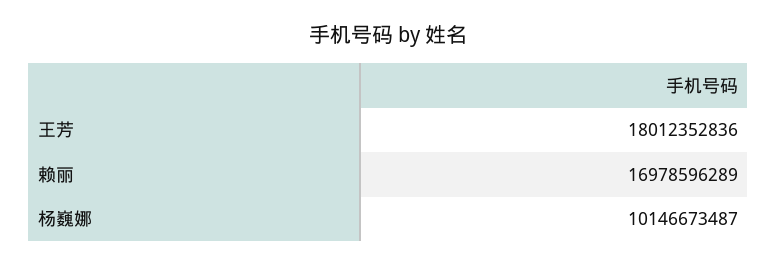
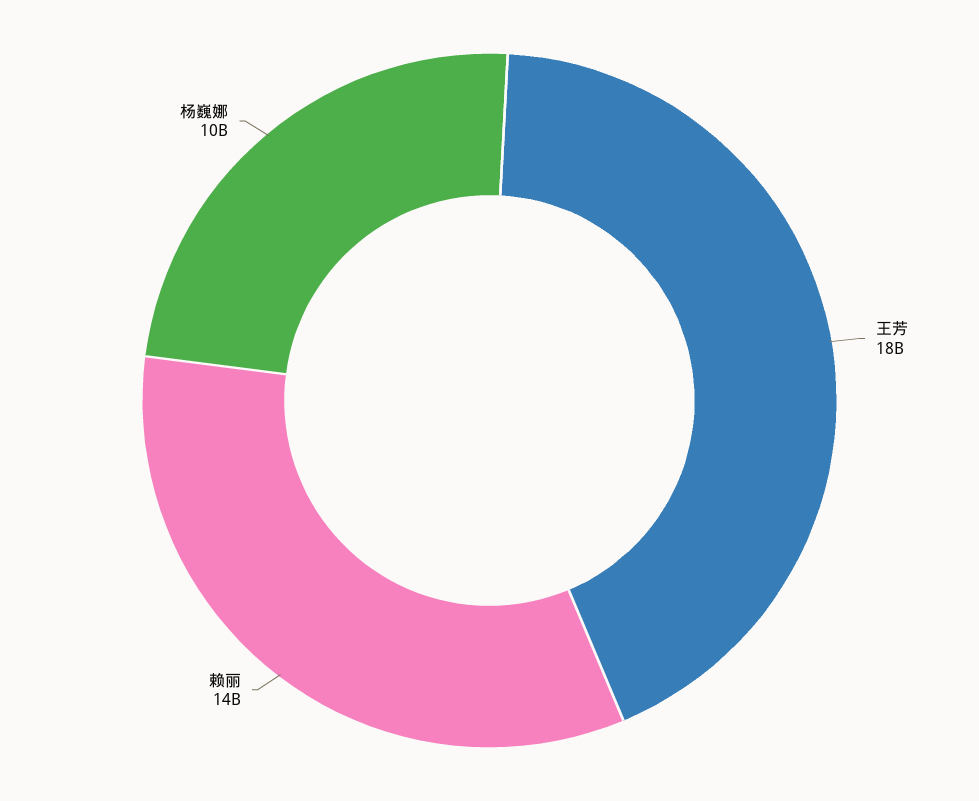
赖丽: 16978596289 -> 14000000000

